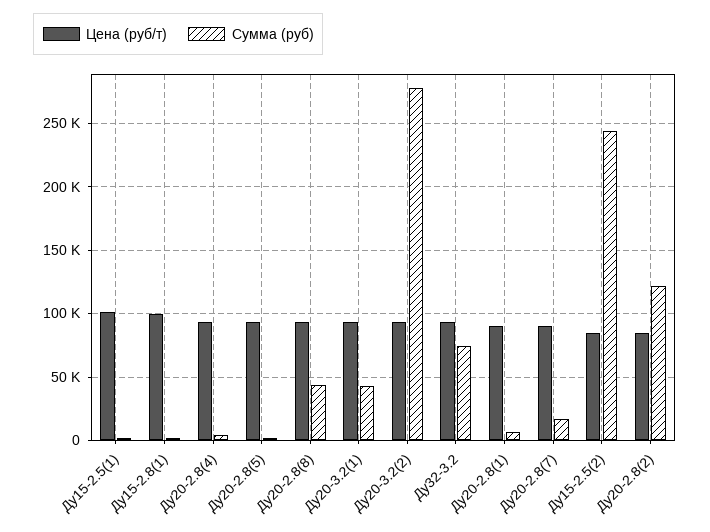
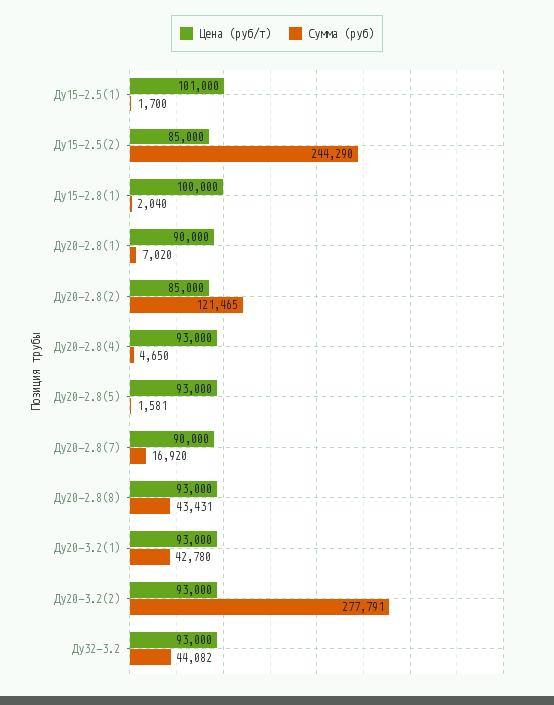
Сумма (руб), Ду32-3.2: 75000 -> 44082

